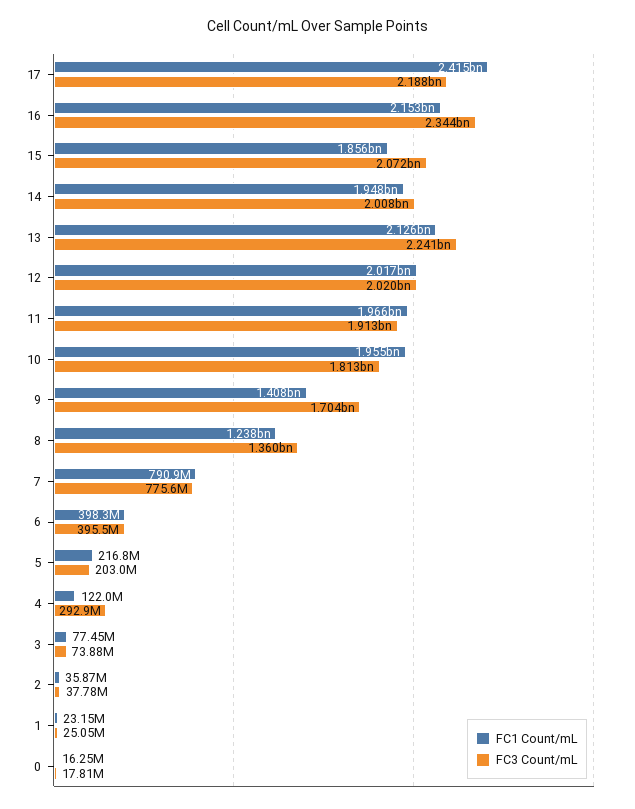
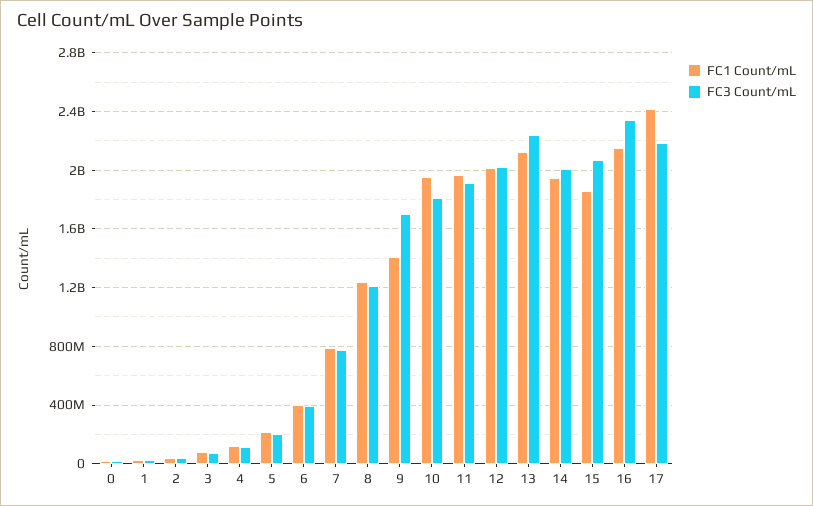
FC3 Count/mL, 8: 1360000000 -> 1200000000
FC3 Count/mL, 4: 292900000 -> 100000000

